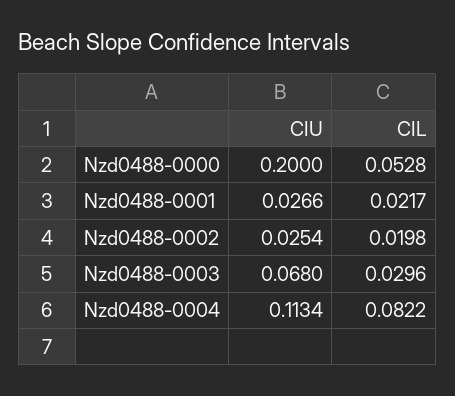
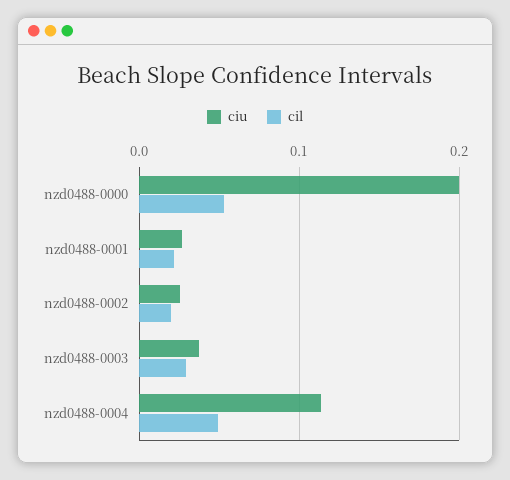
CIU, Nzd0488-0003: 0.068 -> 0.04
CIL, Nzd0488-0004: 0.0822 -> 0.05

